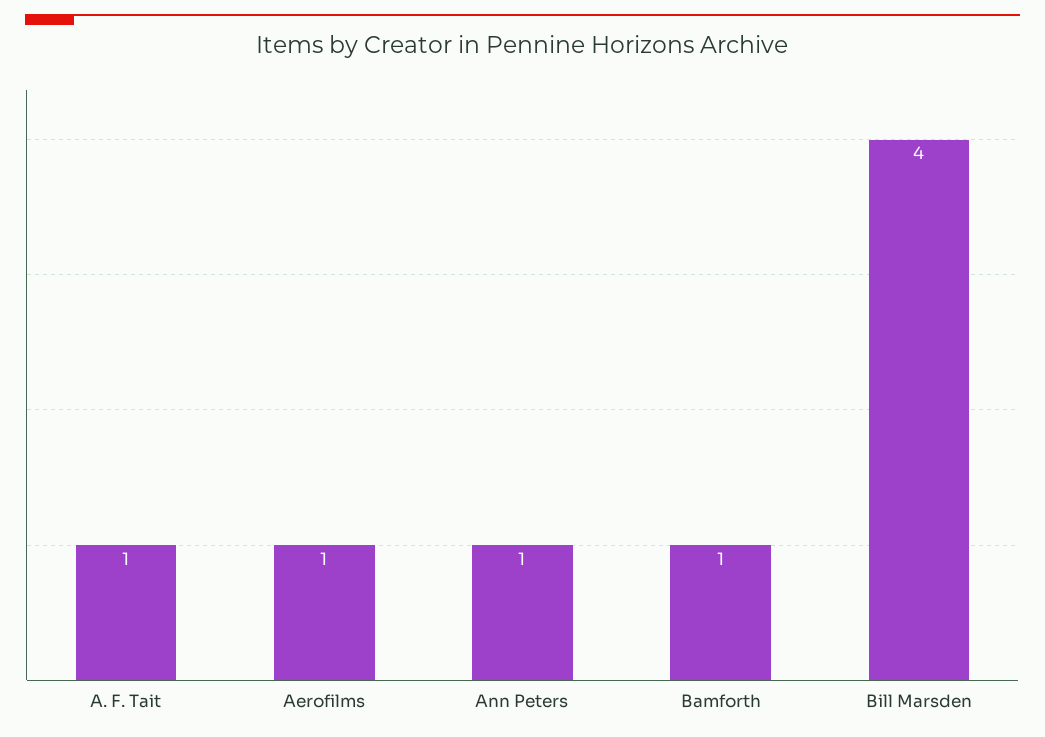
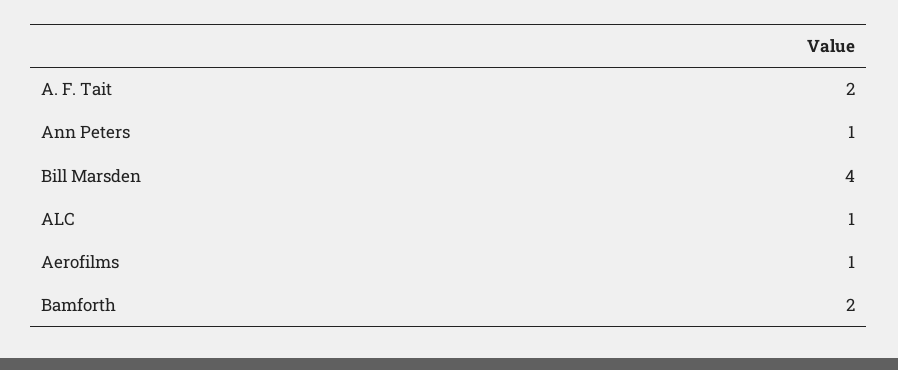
A. F. Tait: 1 -> 2
Bamforth: 1 -> 2
ALC: none -> 1

